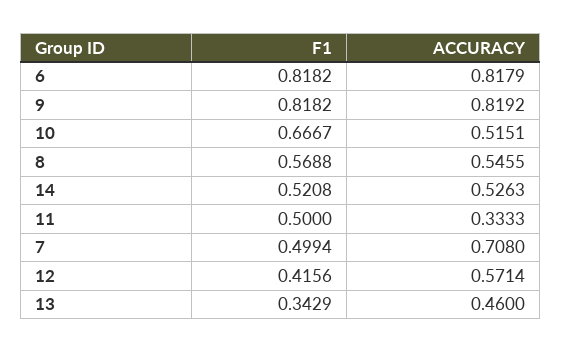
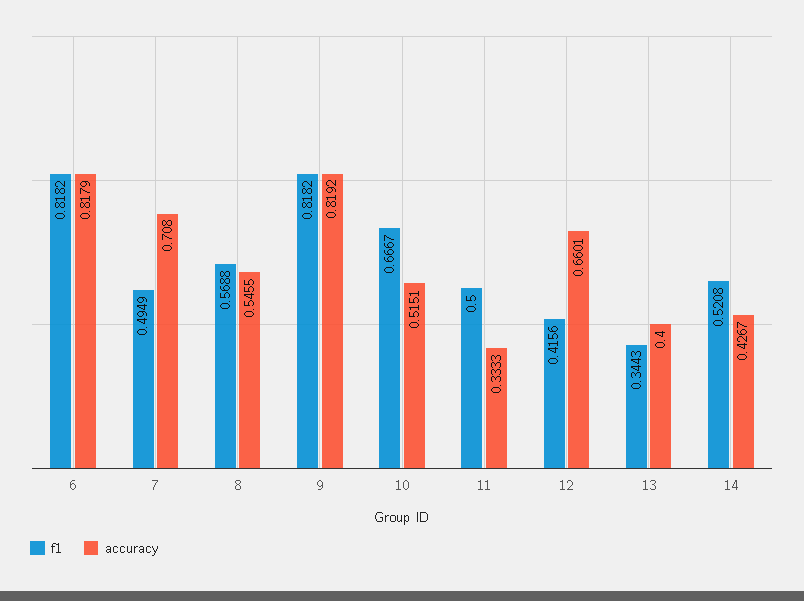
ACCURACY, 14: 0.5263 -> 0.4267
F1, 7: 0.4994 -> 0.4949
ACCURACY, 12: 0.5714 -> 0.6601
F1, 13: 0.3429 -> 0.3443
ACCURACY, 13: 0.46 -> 0.4

